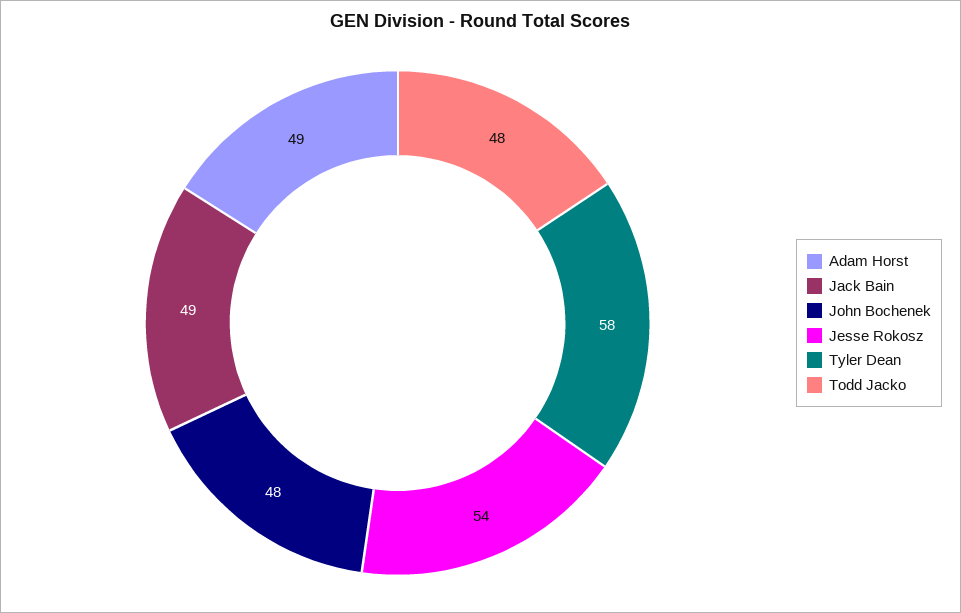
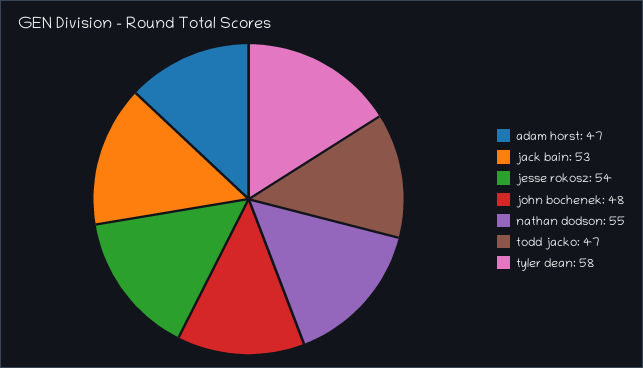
Adam Horst: 49 -> 47
Jack Bain: 49 -> 53
Todd Jacko: 48 -> 47
nathan dodson: none -> 55

